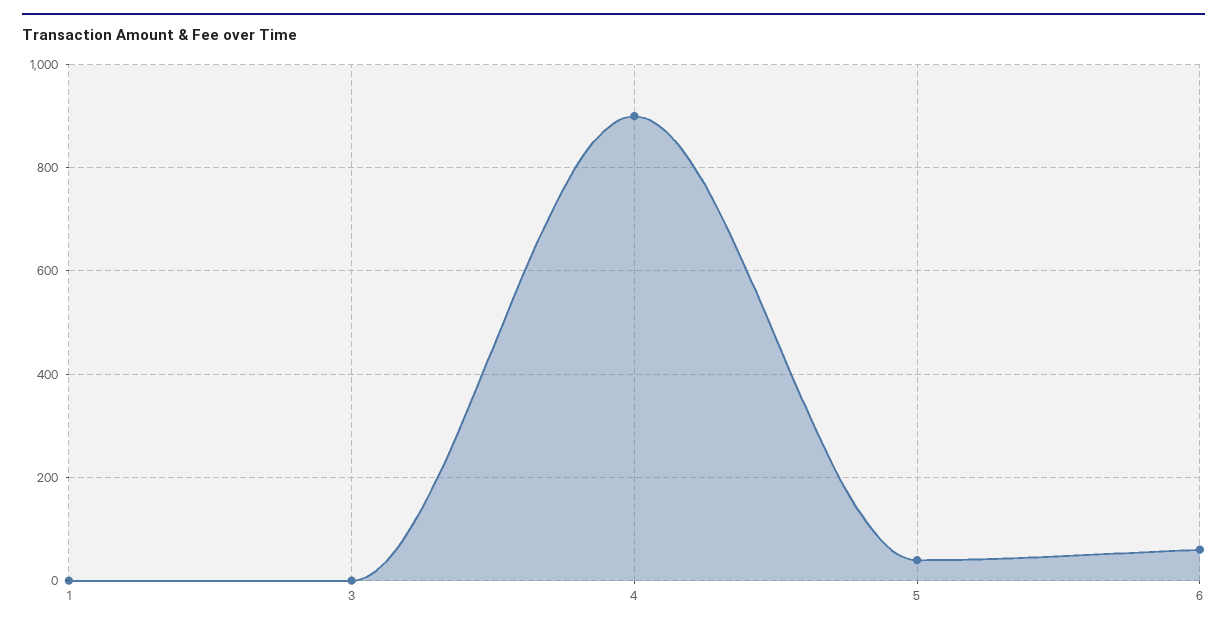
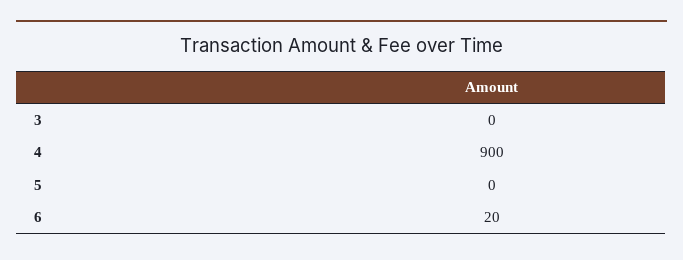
1: 0 -> none
5: 40 -> 0
6: 60 -> 20

